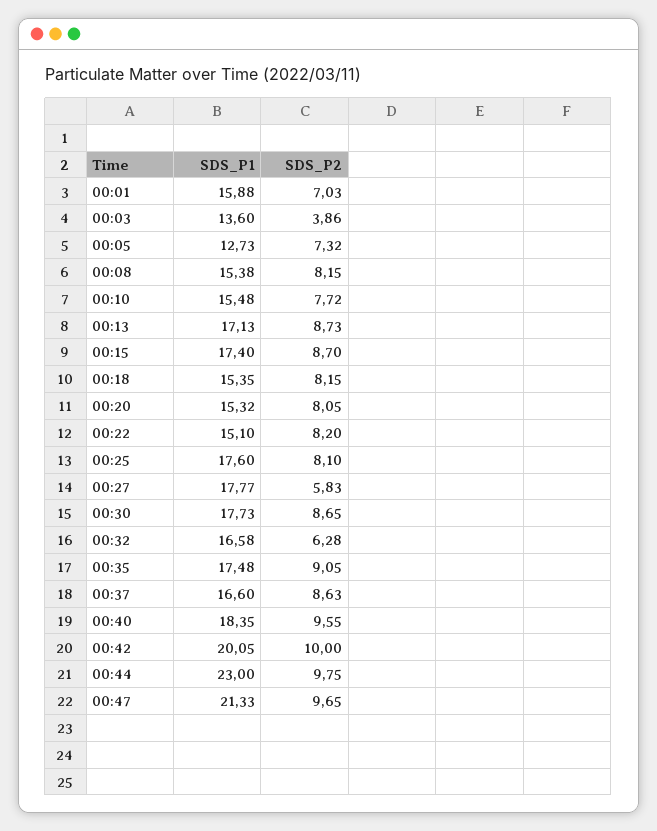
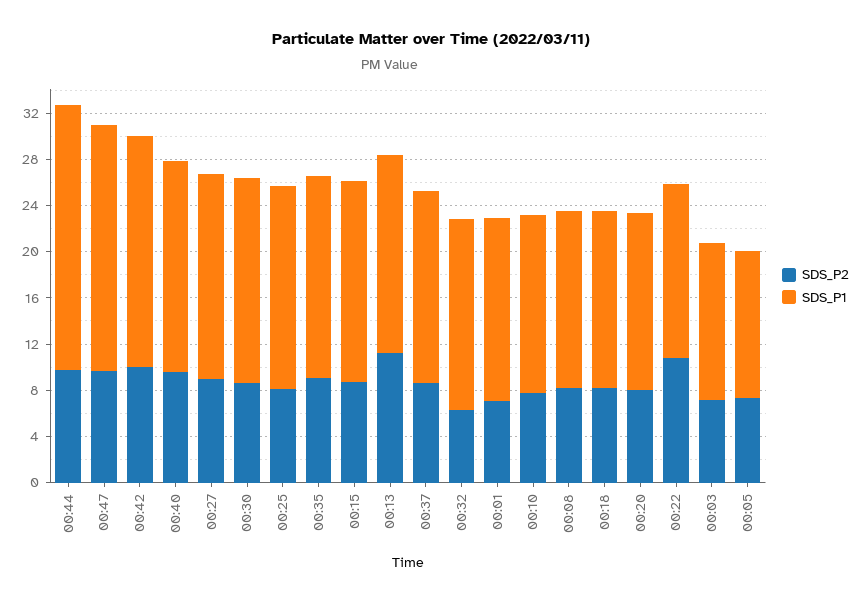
SDS_P2, 00:03: 3.86 -> 7
SDS_P2, 00:13: 8.73 -> 11
SDS_P2, 00:22: 8.2 -> 11
SDS_P2, 00:27: 5.83 -> 9

